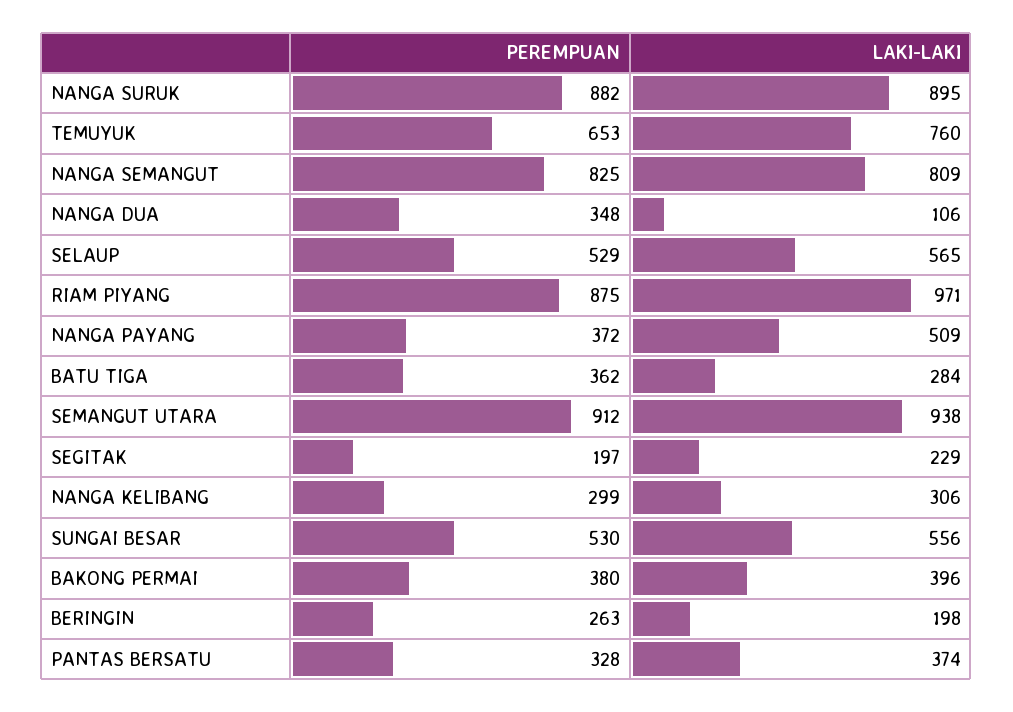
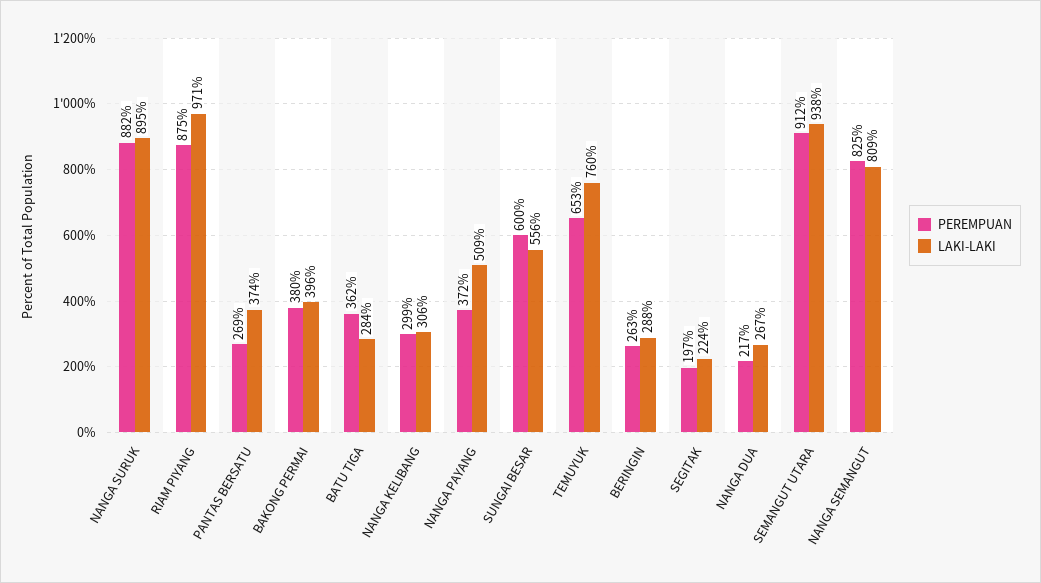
PEREMPUAN, NANGA DUA: 348 -> 217
LAKI-LAKI, NANGA DUA: 106 -> 267
PEREMPUAN, SELAUP: 529 -> none
LAKI-LAKI, SELAUP: 565 -> none
LAKI-LAKI, SEGITAK: 229 -> 224
PEREMPUAN, SUNGAI BESAR: 530 -> 600
LAKI-LAKI, BERINGIN: 198 -> 288
PEREMPUAN, PANTAS BERSATU: 328 -> 269

